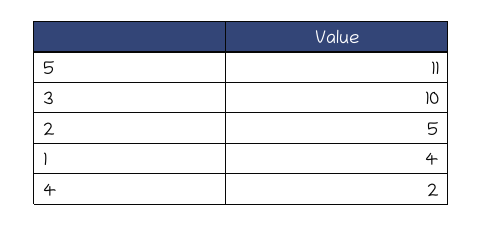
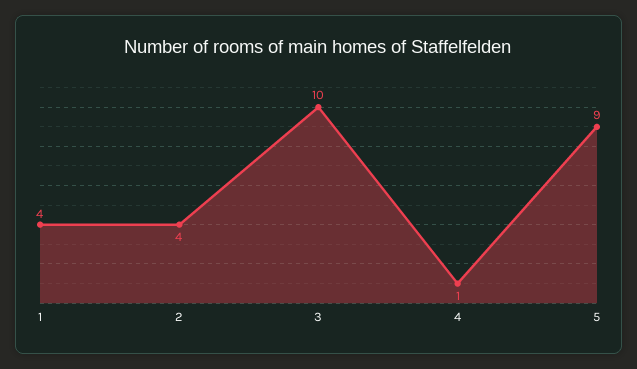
5: 11 -> 9
2: 5 -> 4
4: 2 -> 1

